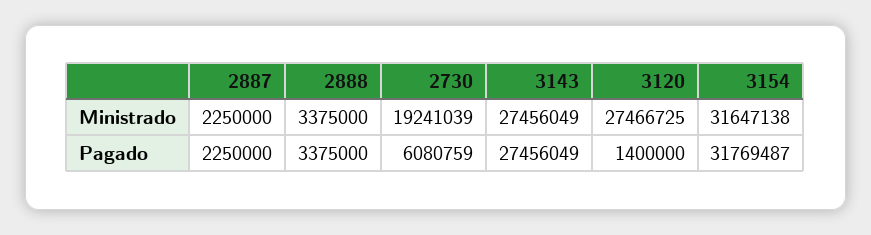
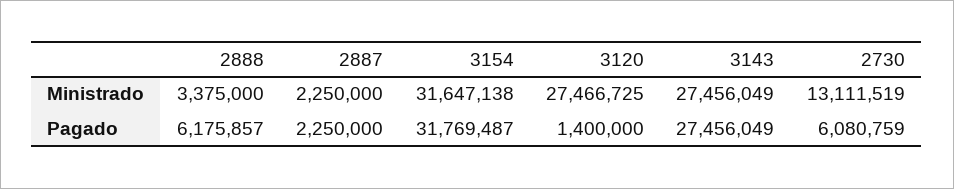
2730, Ministrado: 19241039 -> 13111519
2888, Pagado: 3375000 -> 6175857

